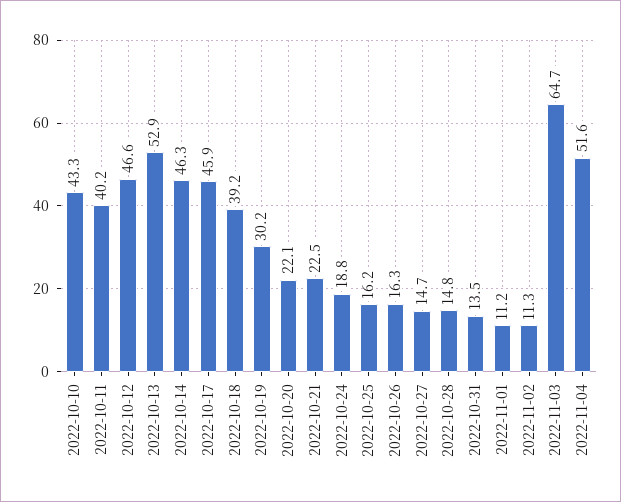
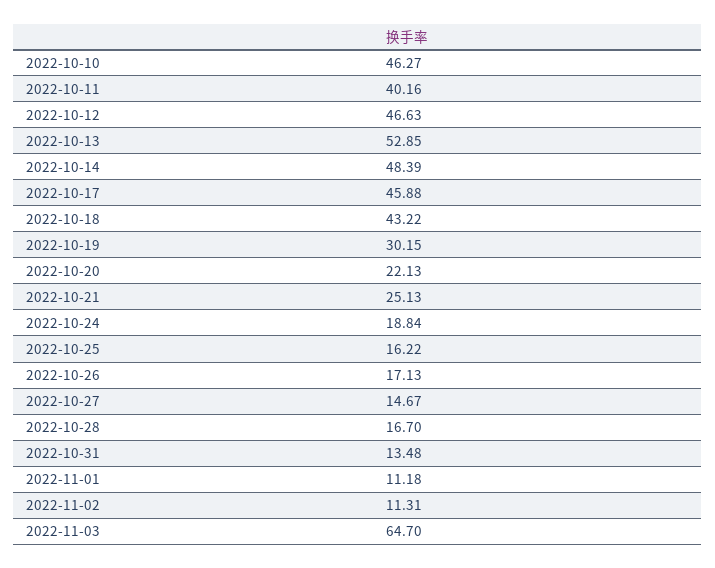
2022-10-10: 43.3 -> 46.27
2022-10-14: 46.3 -> 48.39
2022-10-18: 39.2 -> 43.22
2022-10-21: 22.5 -> 25.13
2022-10-26: 16.3 -> 17.13
2022-10-28: 14.8 -> 16.7
2022-11-04: 51.6 -> none

